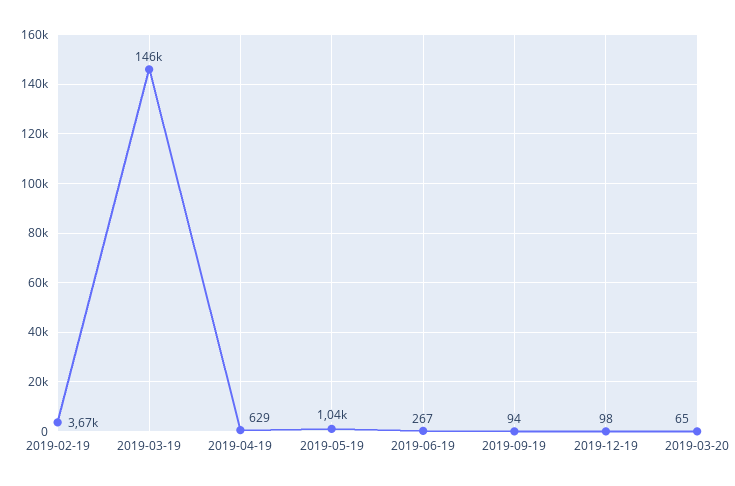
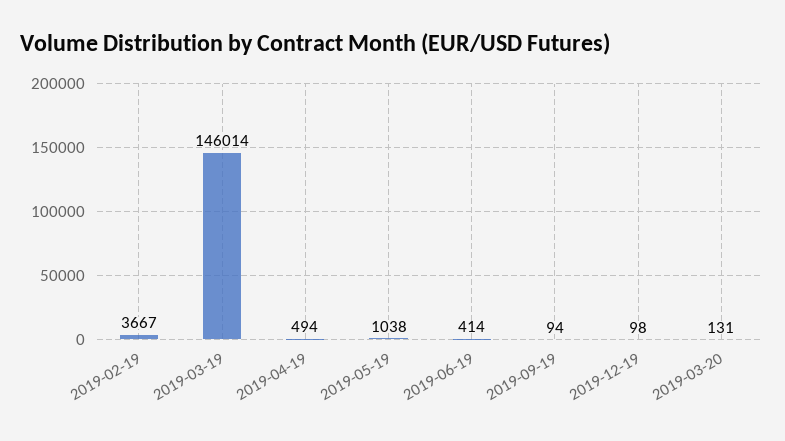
2019-04-19: 629 -> 494
2019-06-19: 267 -> 414
2019-03-20: 65 -> 131

